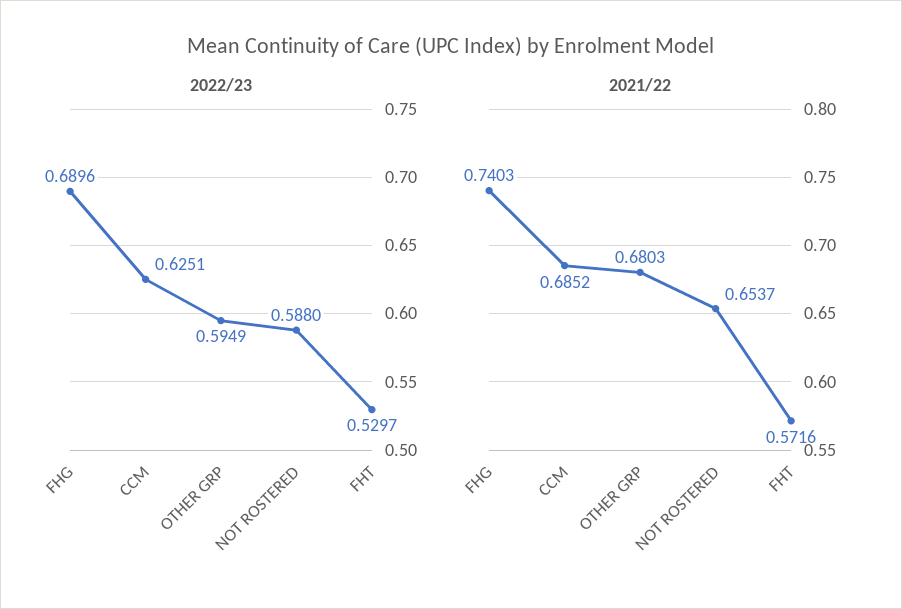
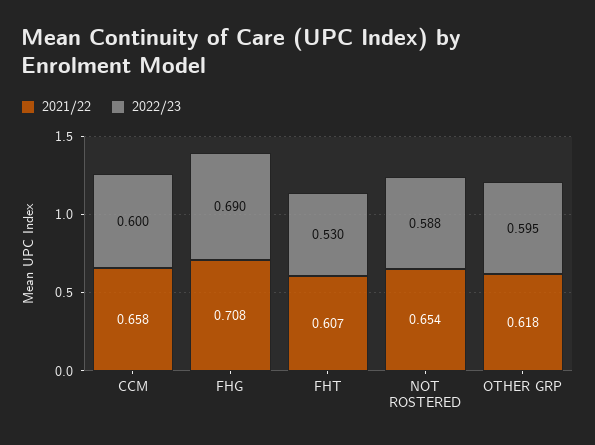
2022/23, CCM: 0.6251 -> 0.6
2021/22, FHG: 0.7403 -> 0.708
2021/22, CCM: 0.6852 -> 0.658
2021/22, OTHER GRP: 0.6803 -> 0.618
2021/22, FHT: 0.5716 -> 0.607

